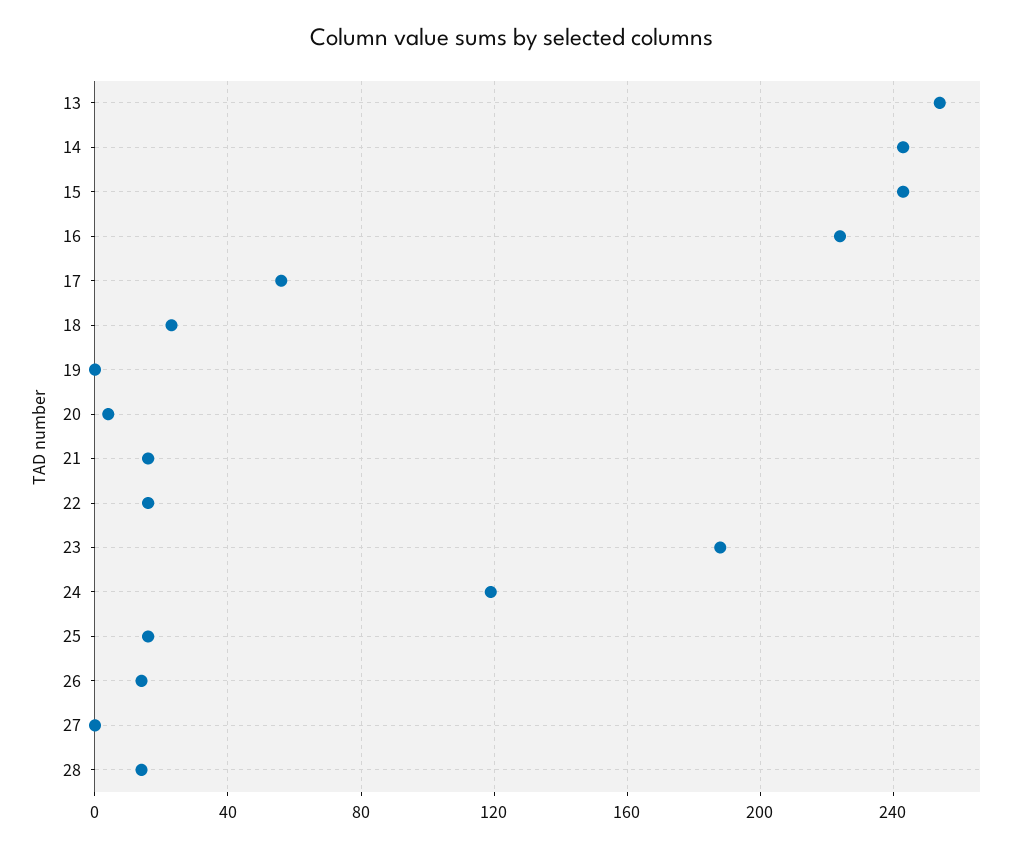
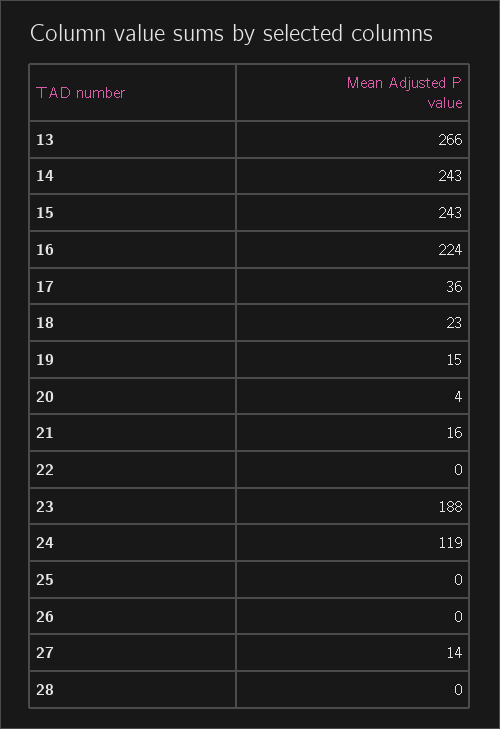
13: 255 -> 266
17: 55 -> 36
19: 0 -> 15
22: 15 -> 0
25: 15 -> 0
26: 15 -> 0
27: 0 -> 14
28: 15 -> 0

